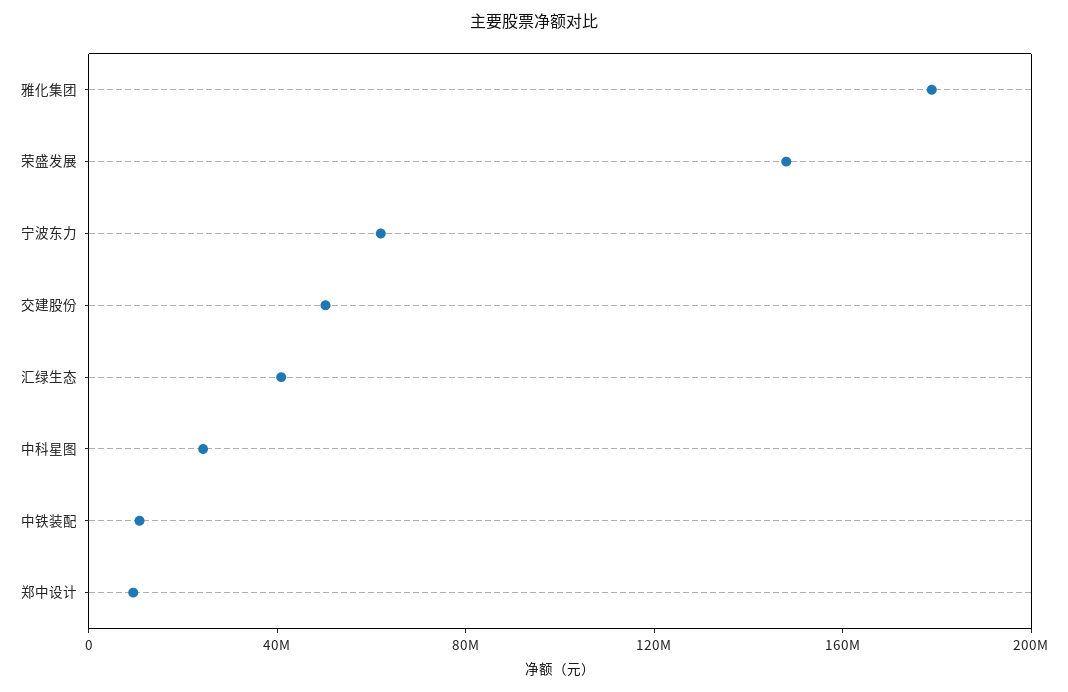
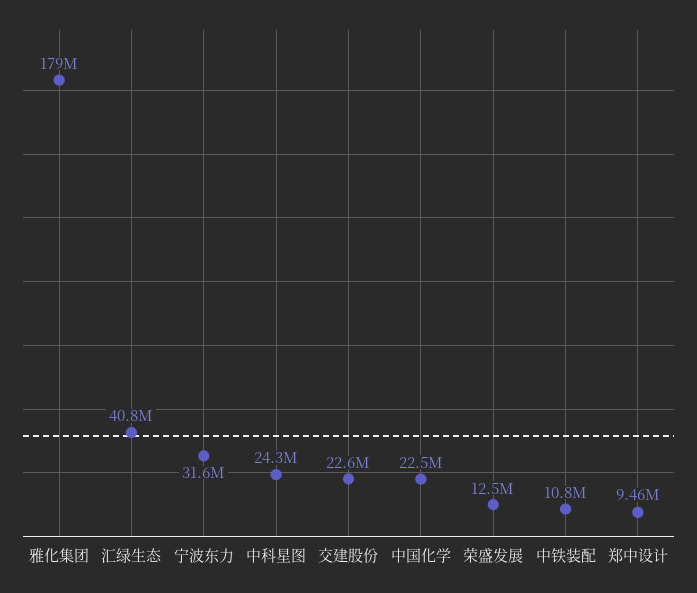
荣盛发展: 150000000 -> 12500000
宁波东力: 60000000 -> 31600000
交建股份: 50000000 -> 22600000
中国化学: none -> 22500000

